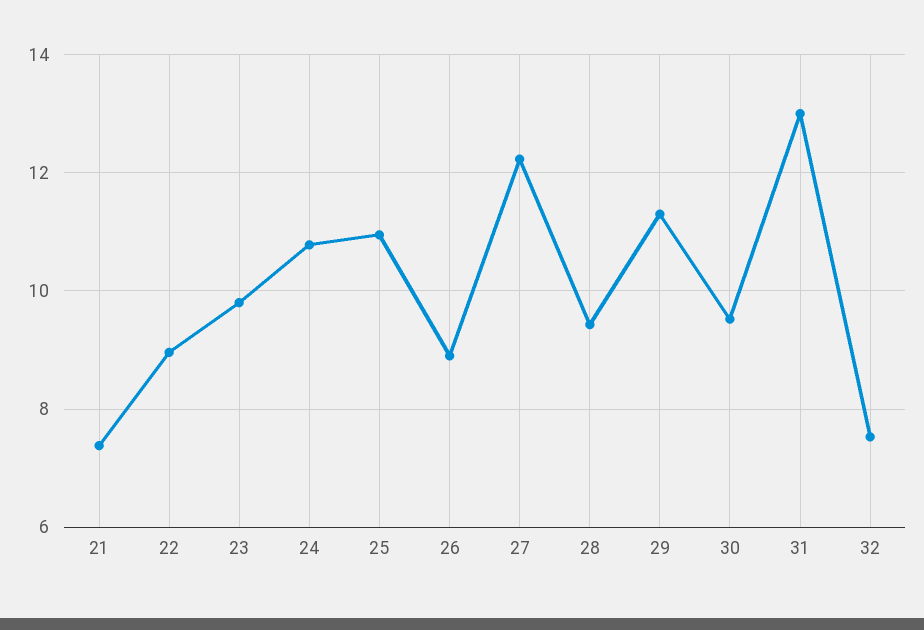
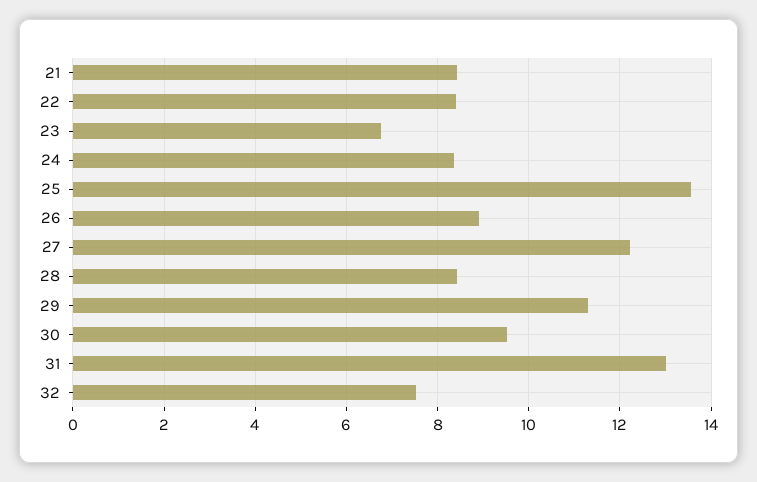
21: 7.4 -> 8.4
22: 9 -> 8.4
23: 9.8 -> 6.8
24: 10.8 -> 8.4
25: 11 -> 13.6
28: 9.4 -> 8.4

